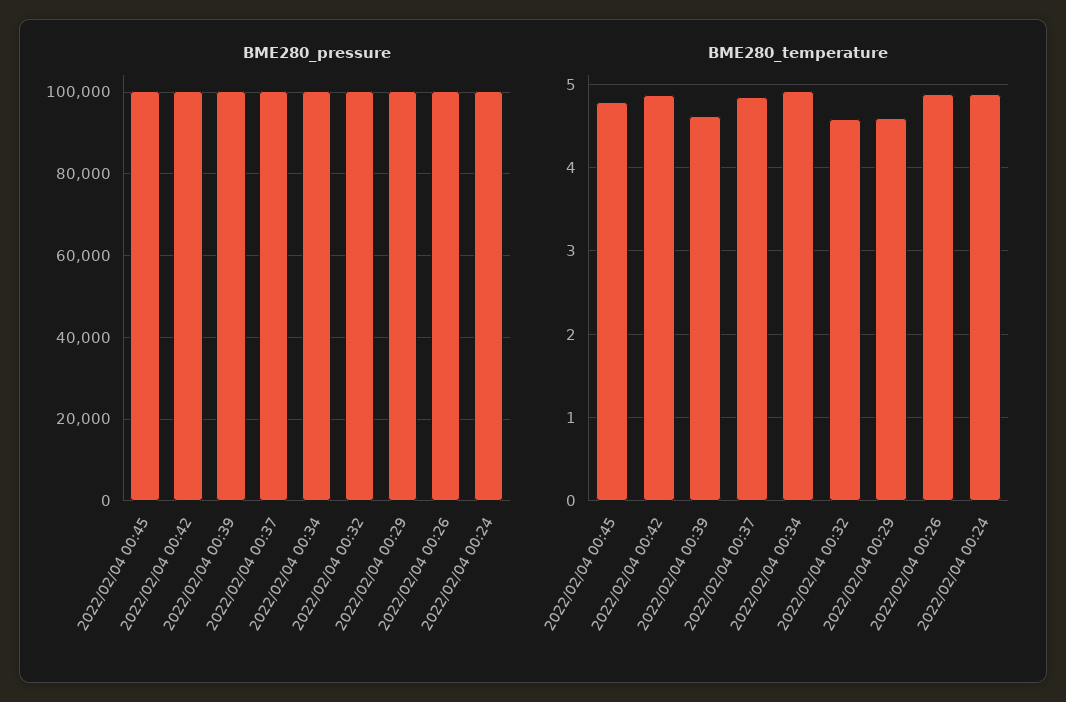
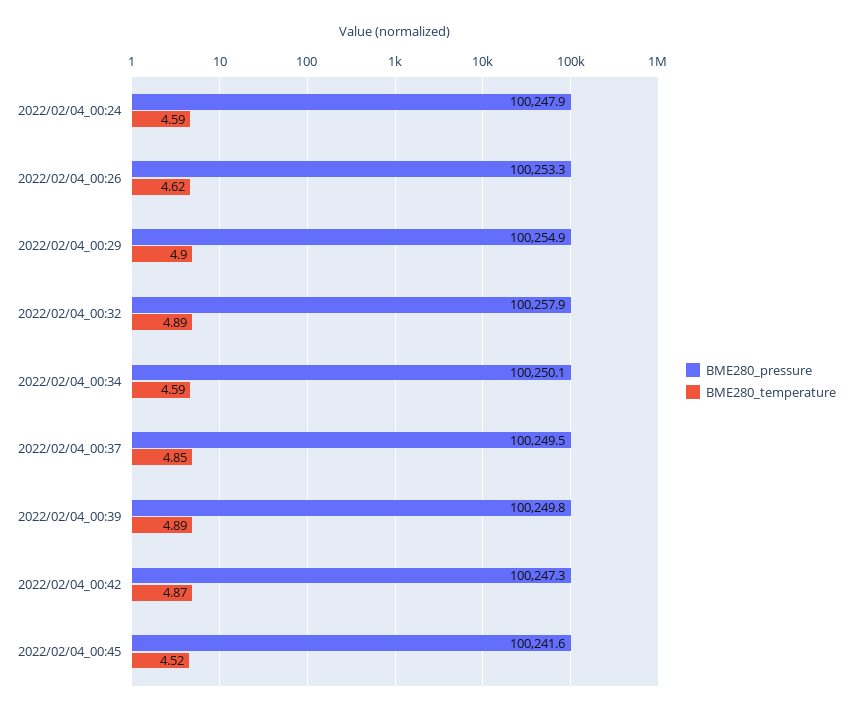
BME280_temperature, 2022/02/04 00:45: 4.8 -> 4.52
BME280_temperature, 2022/02/04 00:39: 4.6 -> 4.89
BME280_temperature, 2022/02/04 00:34: 4.9 -> 4.59
BME280_temperature, 2022/02/04 00:32: 4.6 -> 4.89
BME280_temperature, 2022/02/04 00:29: 4.6 -> 4.9
BME280_temperature, 2022/02/04 00:26: 4.9 -> 4.62
BME280_temperature, 2022/02/04 00:24: 4.9 -> 4.59

